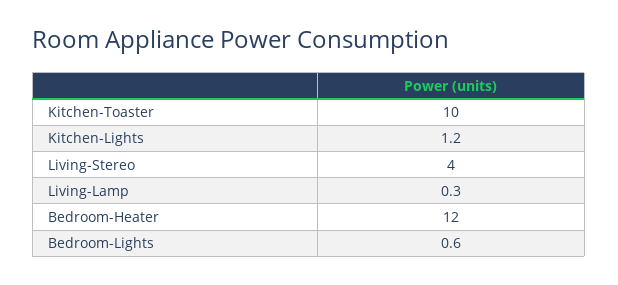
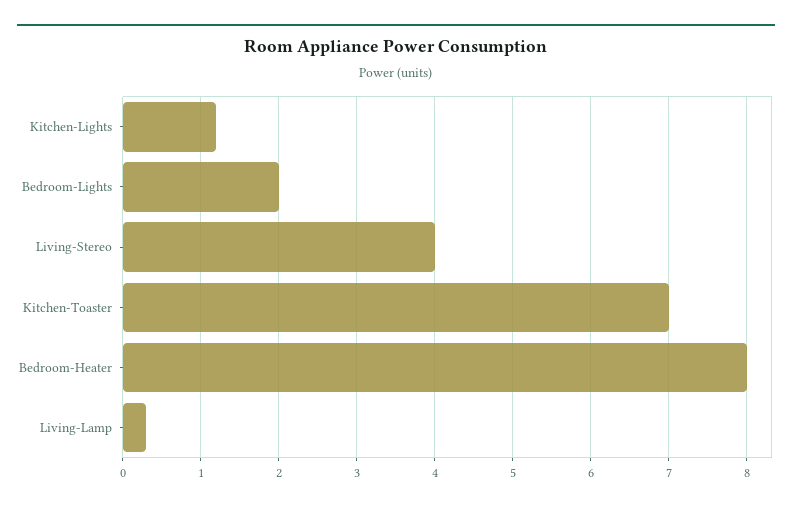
Kitchen-Toaster: 10 -> 7
Bedroom-Heater: 12 -> 8
Bedroom-Lights: 0.6 -> 2

